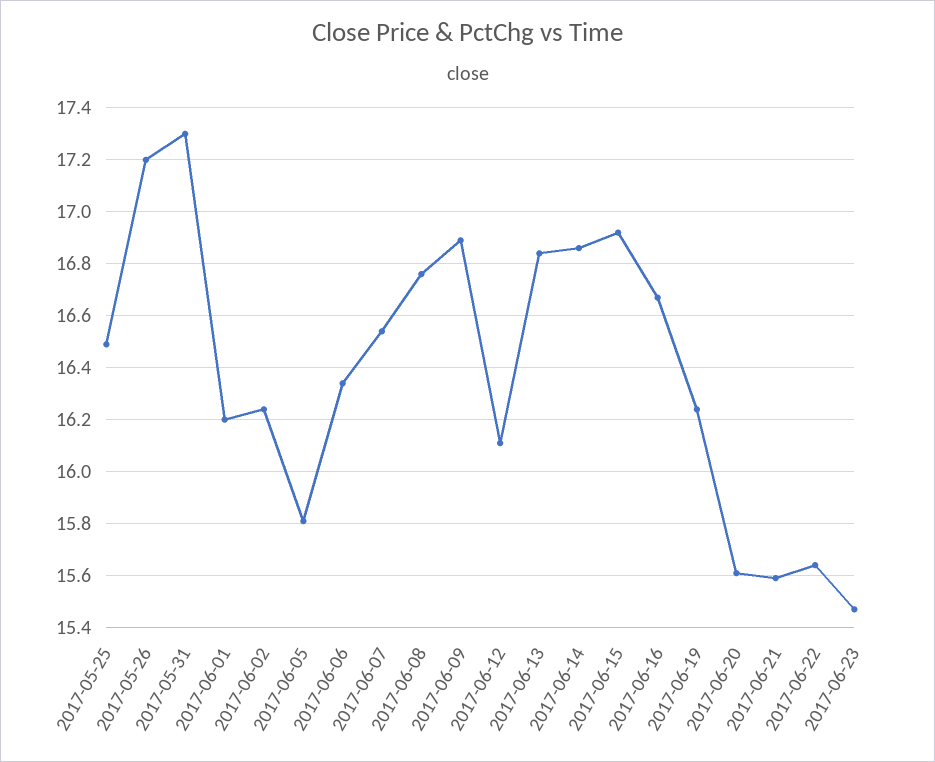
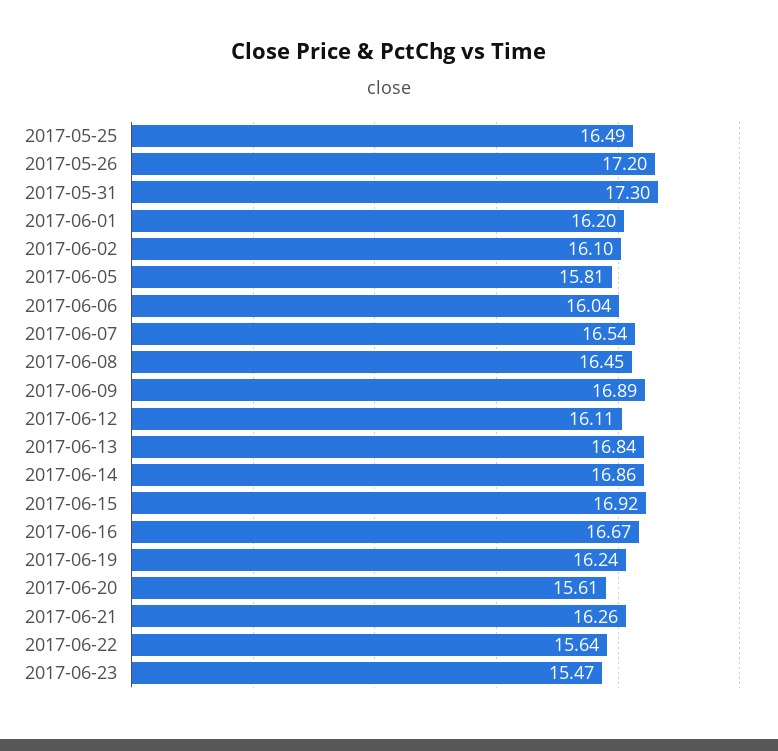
2017-06-02: 16.25 -> 16.1
2017-06-06: 16.35 -> 16.04
2017-06-08: 16.75 -> 16.45
2017-06-21: 15.6 -> 16.26

